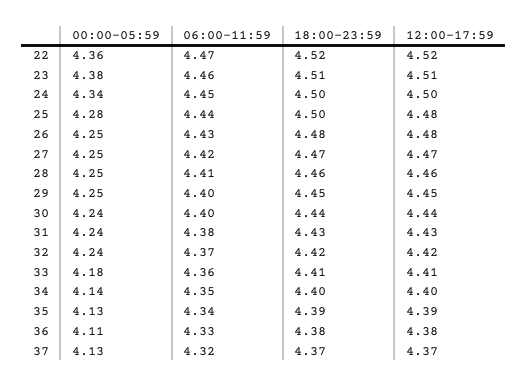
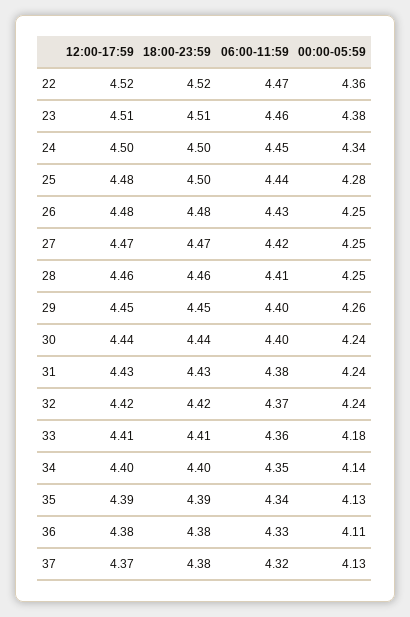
00:00-05:59, 29: 4.25 -> 4.26
18:00-23:59, 37: 4.37 -> 4.38

